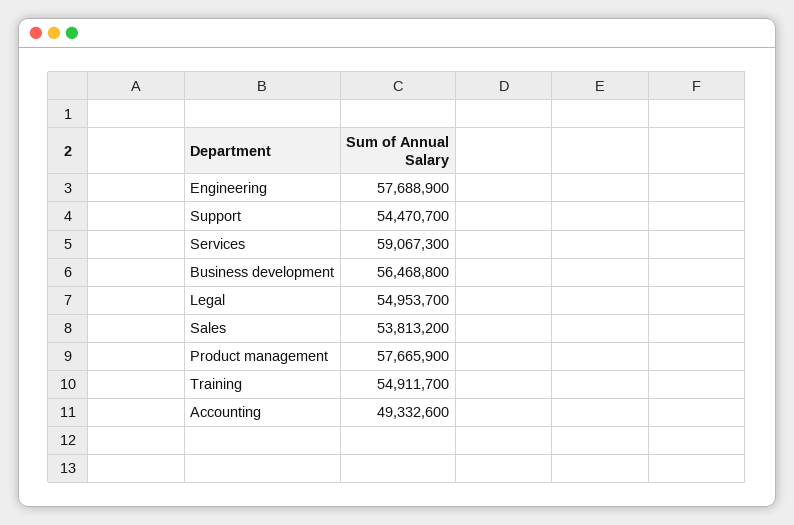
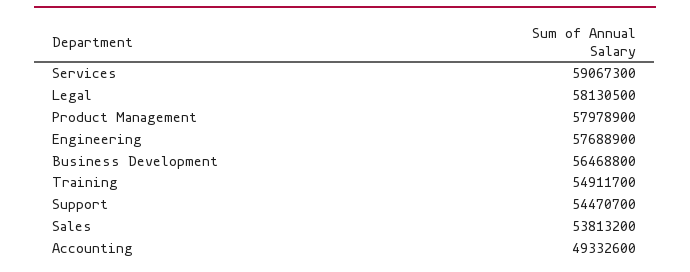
Legal: 54953700 -> 58130500
Product management: 57665900 -> 57978900

